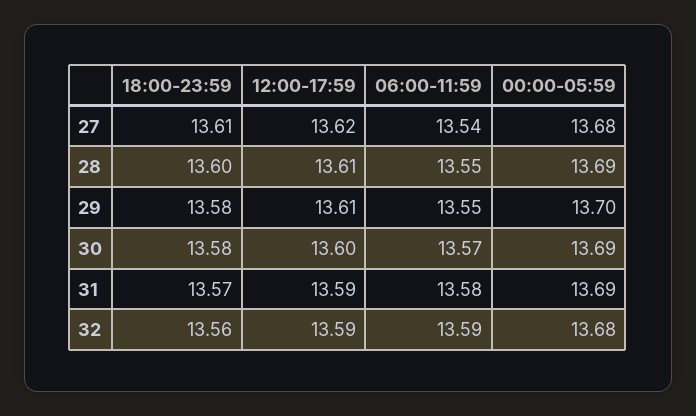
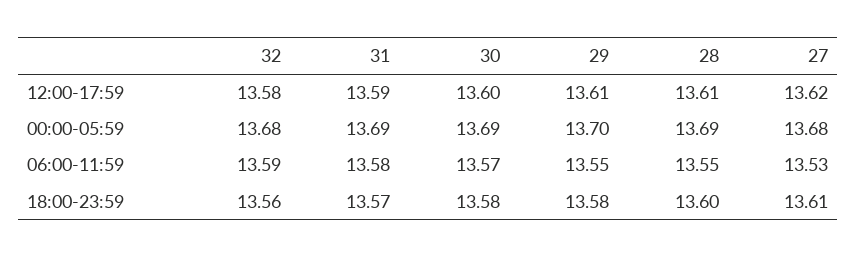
06:00-11:59, 27: 13.54 -> 13.53
12:00-17:59, 32: 13.59 -> 13.58

